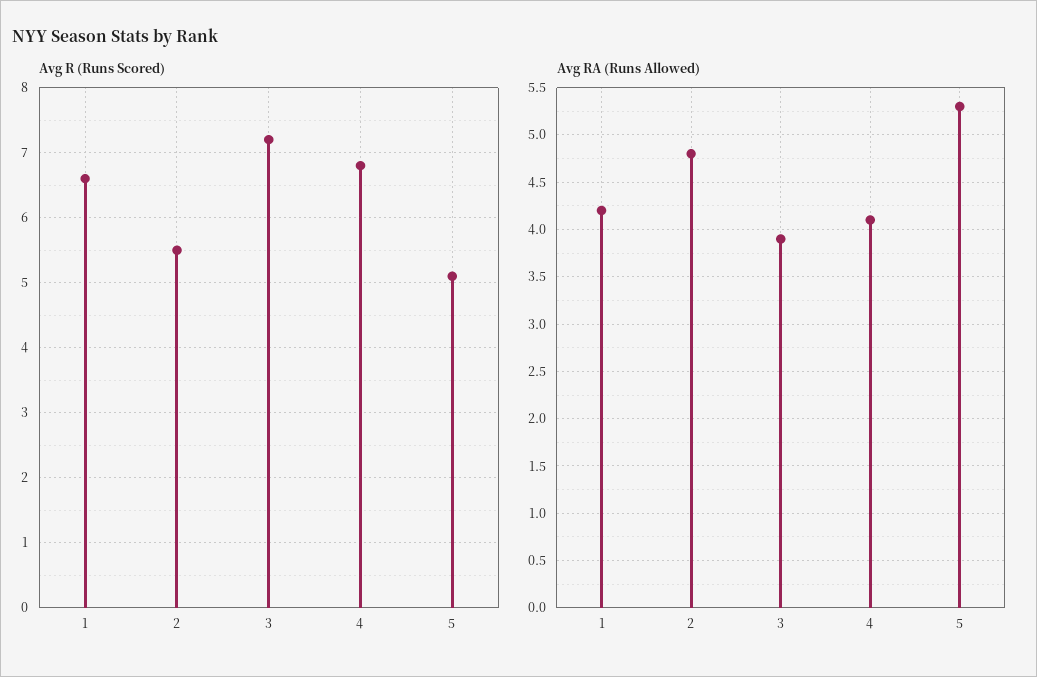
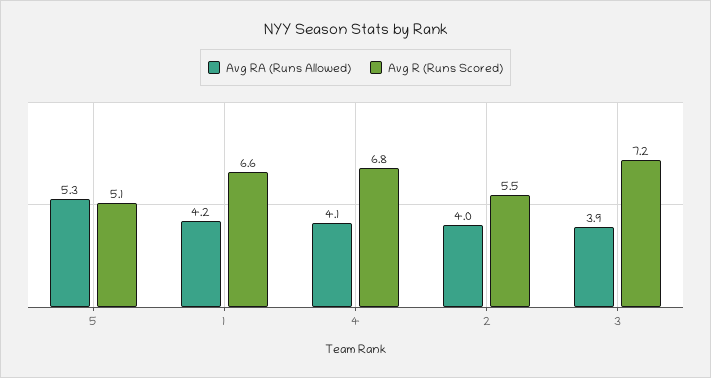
Avg RA (Runs Allowed), 2: 4.8 -> 4

